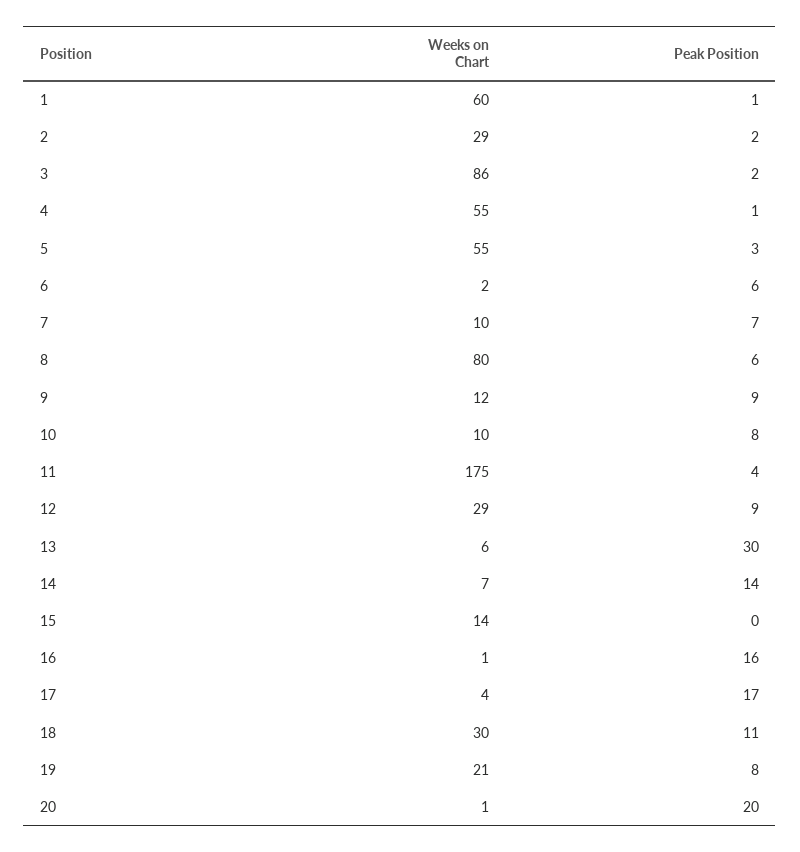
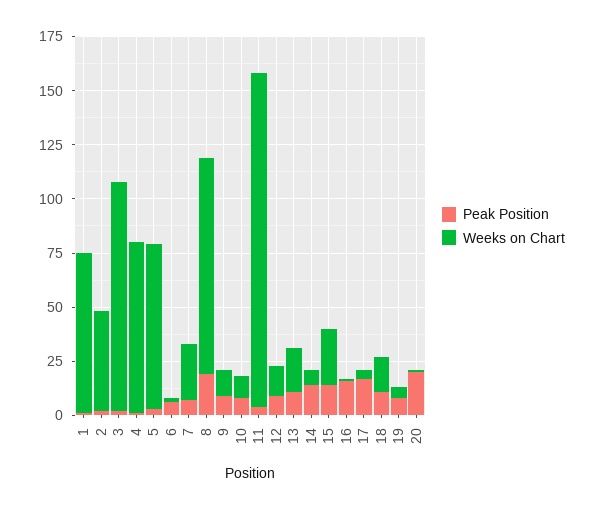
Weeks on Chart, 1: 60 -> 75
Weeks on Chart, 2: 29 -> 45
Weeks on Chart, 3: 86 -> 105
Weeks on Chart, 4: 55 -> 80
Weeks on Chart, 5: 55 -> 75
Weeks on Chart, 7: 10 -> 25
Weeks on Chart, 8: 80 -> 100
Peak Position, 8: 6 -> 20
Weeks on Chart, 11: 175 -> 155
Weeks on Chart, 12: 29 -> 15
Weeks on Chart, 13: 6 -> 20
Peak Position, 13: 30 -> 10
Weeks on Chart, 15: 14 -> 25
Peak Position, 15: 0 -> 15
Weeks on Chart, 18: 30 -> 15
Weeks on Chart, 19: 21 -> 5

